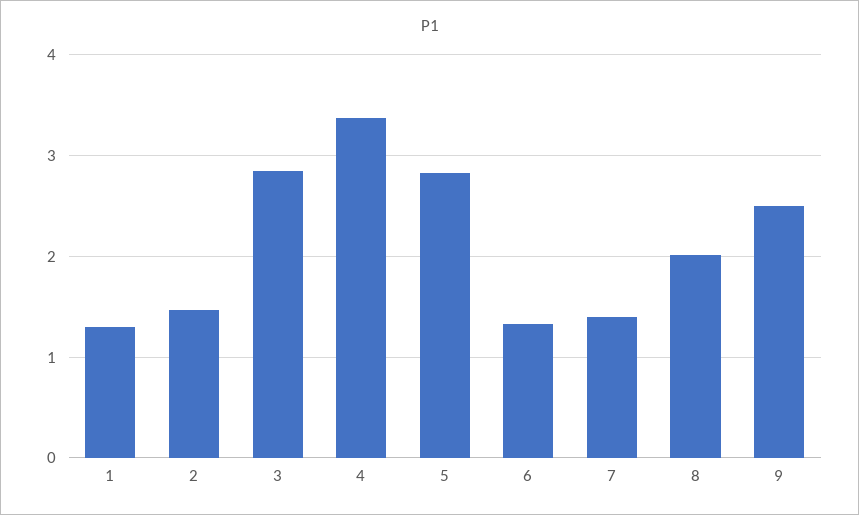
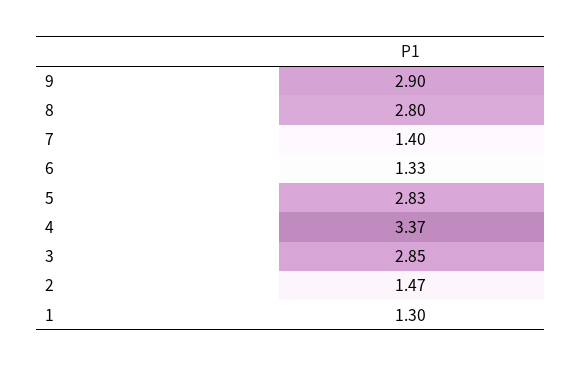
8: 2 -> 2.8
9: 2.5 -> 2.9

